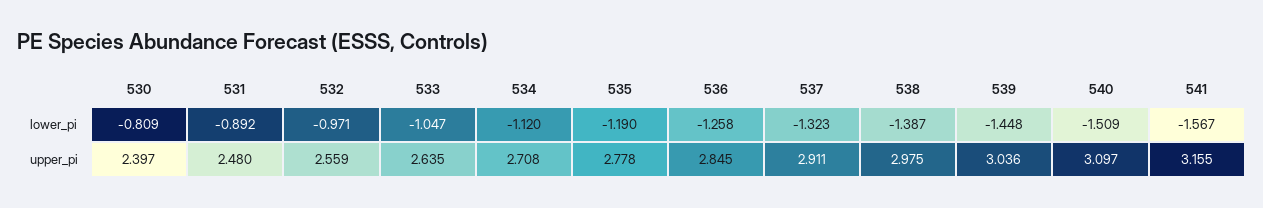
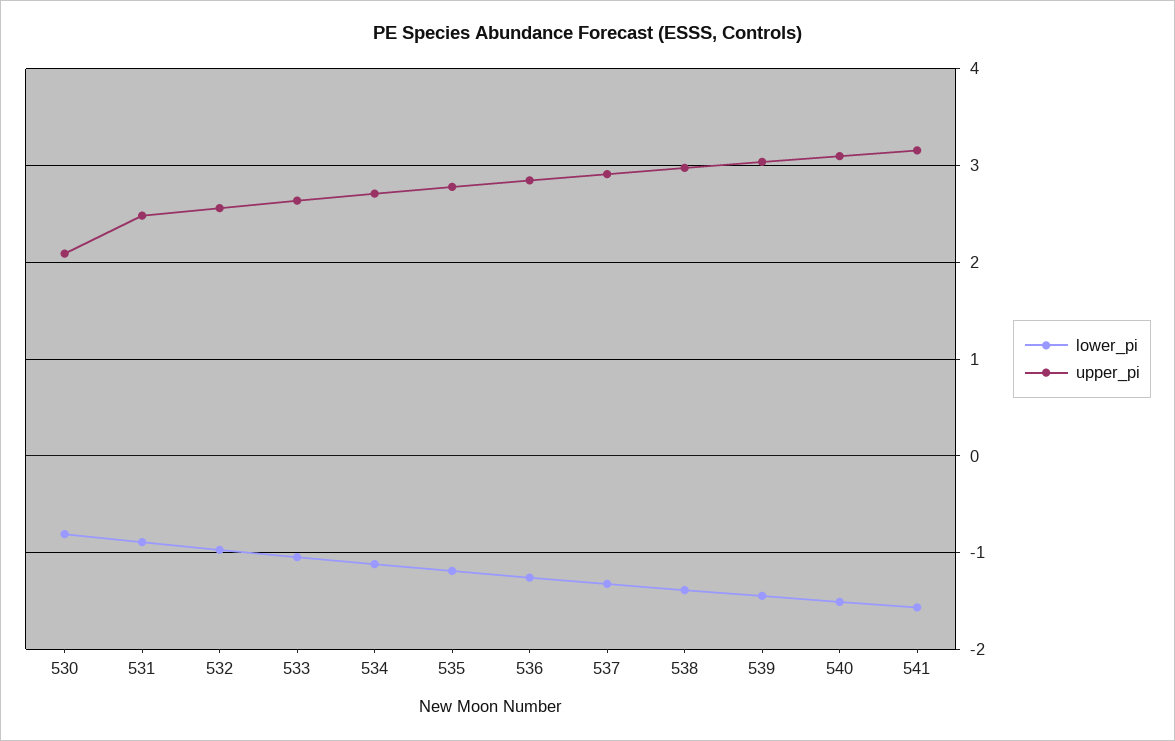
upper_pi, 530: 2.397 -> 2.1

